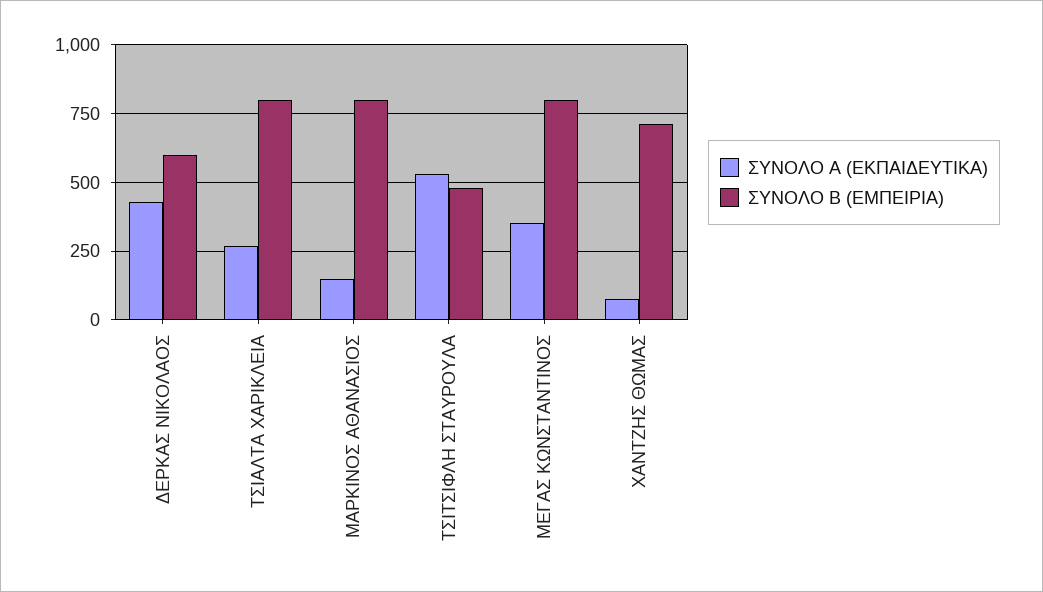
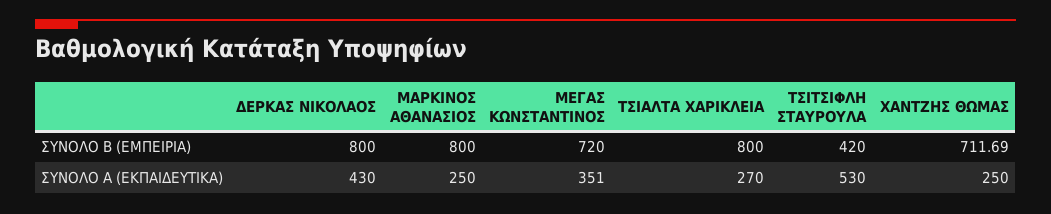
ΣΥΝΟΛΟ Β (ΕΜΠΕΙΡΙΑ), ΔΕΡΚΑΣ ΝΙΚΟΛΑΟΣ: 600 -> 800
ΣΥΝΟΛΟ Α (ΕΚΠΑΙΔΕΥΤΙΚΑ), ΜΑΡΚΙΝΟΣ ΑΘΑΝΑΣΙΟΣ: 150 -> 250
ΣΥΝΟΛΟ Β (ΕΜΠΕΙΡΙΑ), ΤΣΙΤΣΙΦΛΗ ΣΤΑΥΡΟΥΛΑ: 475 -> 420
ΣΥΝΟΛΟ Β (ΕΜΠΕΙΡΙΑ), ΜΕΓΑΣ ΚΩΝΣΤΑΝΤΙΝΟΣ: 800 -> 720
ΣΥΝΟΛΟ Α (ΕΚΠΑΙΔΕΥΤΙΚΑ), ΧΑΝΤΖΗΣ ΘΩΜΑΣ: 75 -> 250

